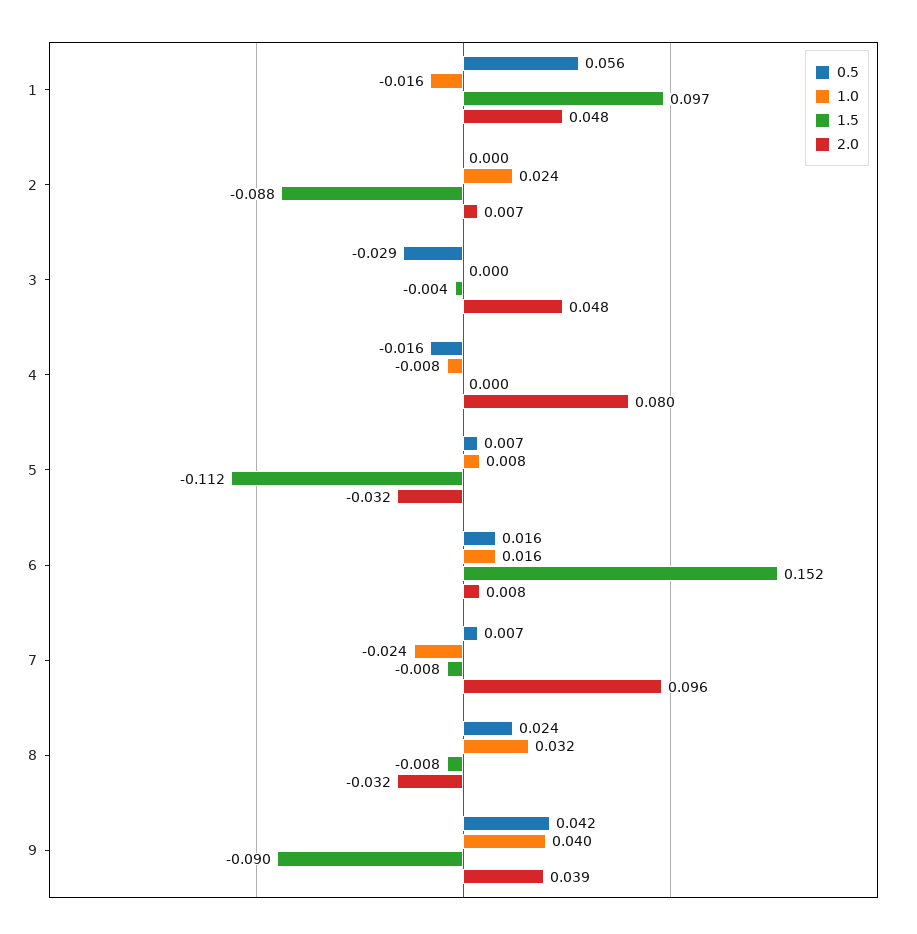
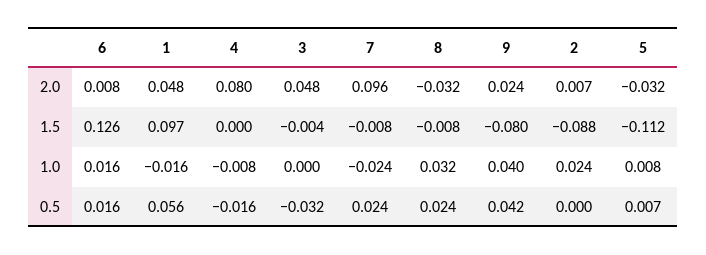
0.5, 3: -0.029 -> -0.032
1.5, 6: 0.152 -> 0.126
0.5, 7: 0.007 -> 0.024
1.5, 9: -0.09 -> -0.08
2.0, 9: 0.039 -> 0.024

